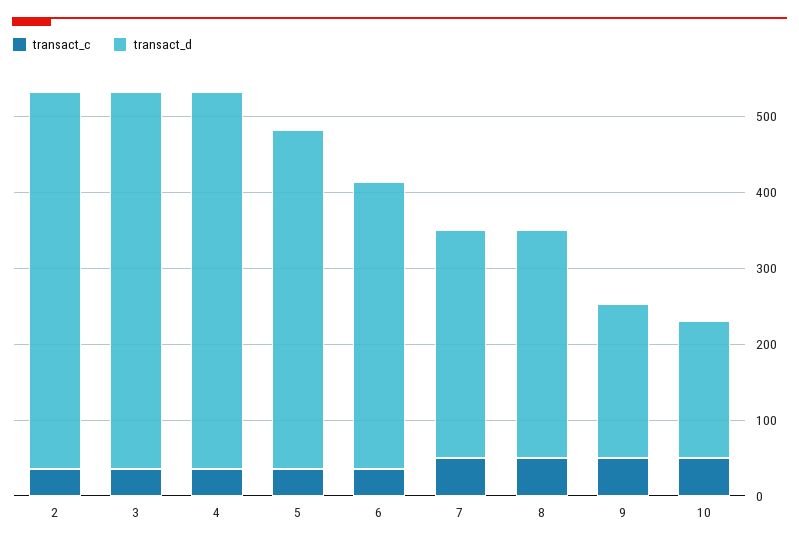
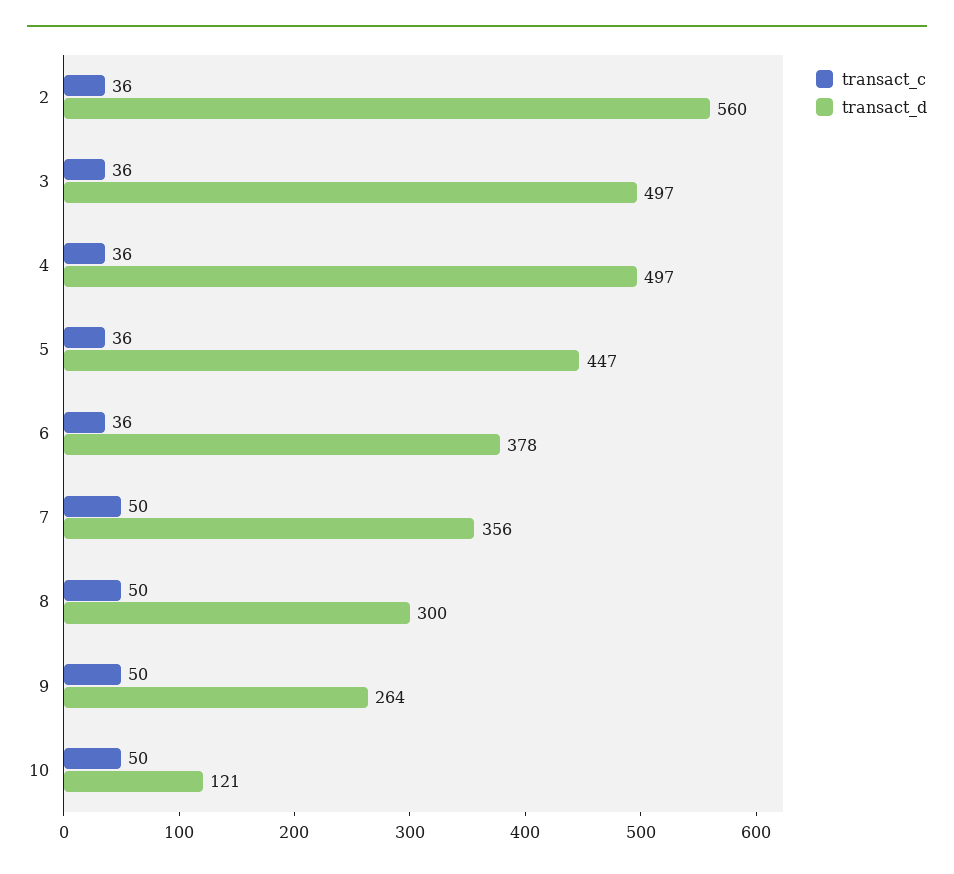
transact_d, 2: 500 -> 560
transact_d, 7: 300 -> 356
transact_d, 9: 200 -> 264
transact_d, 10: 180 -> 121

